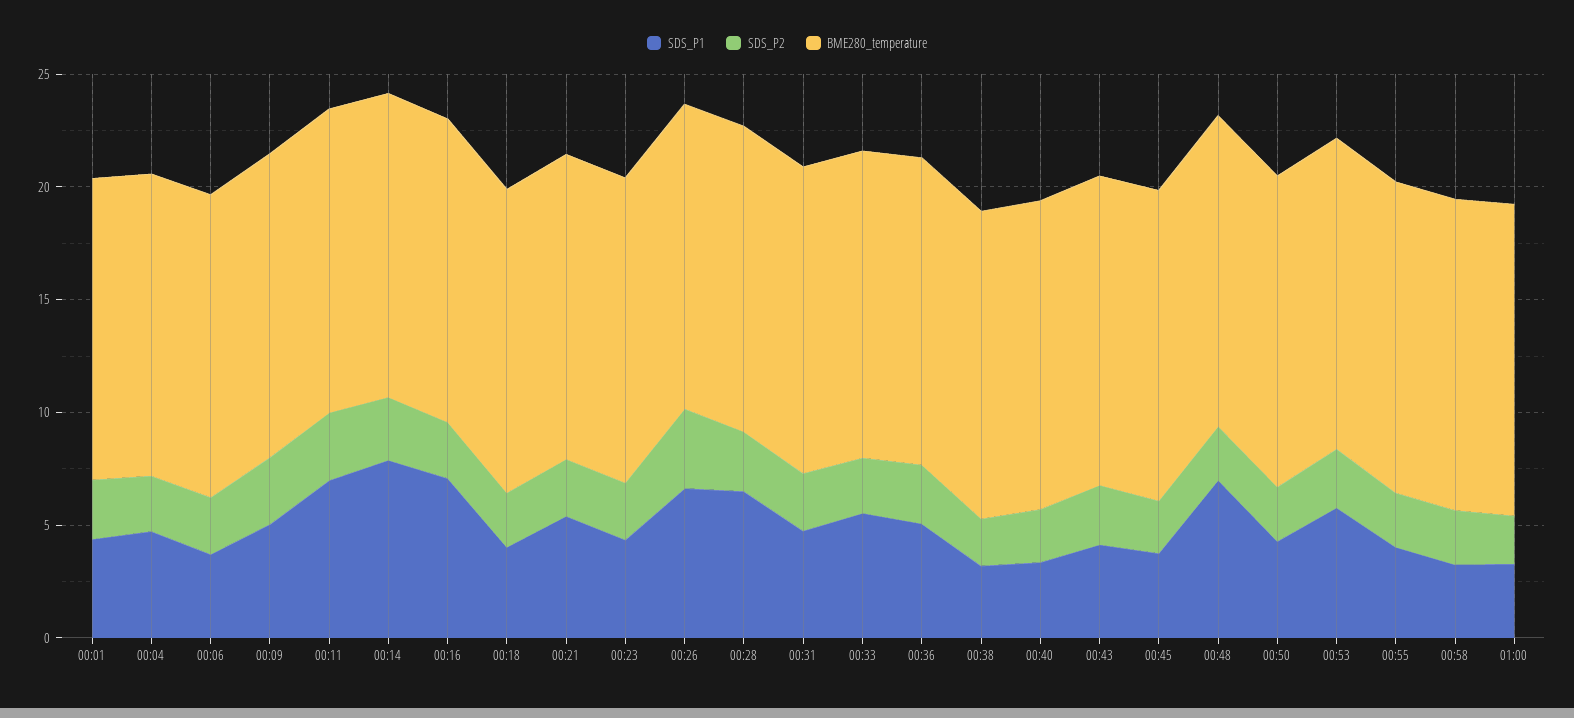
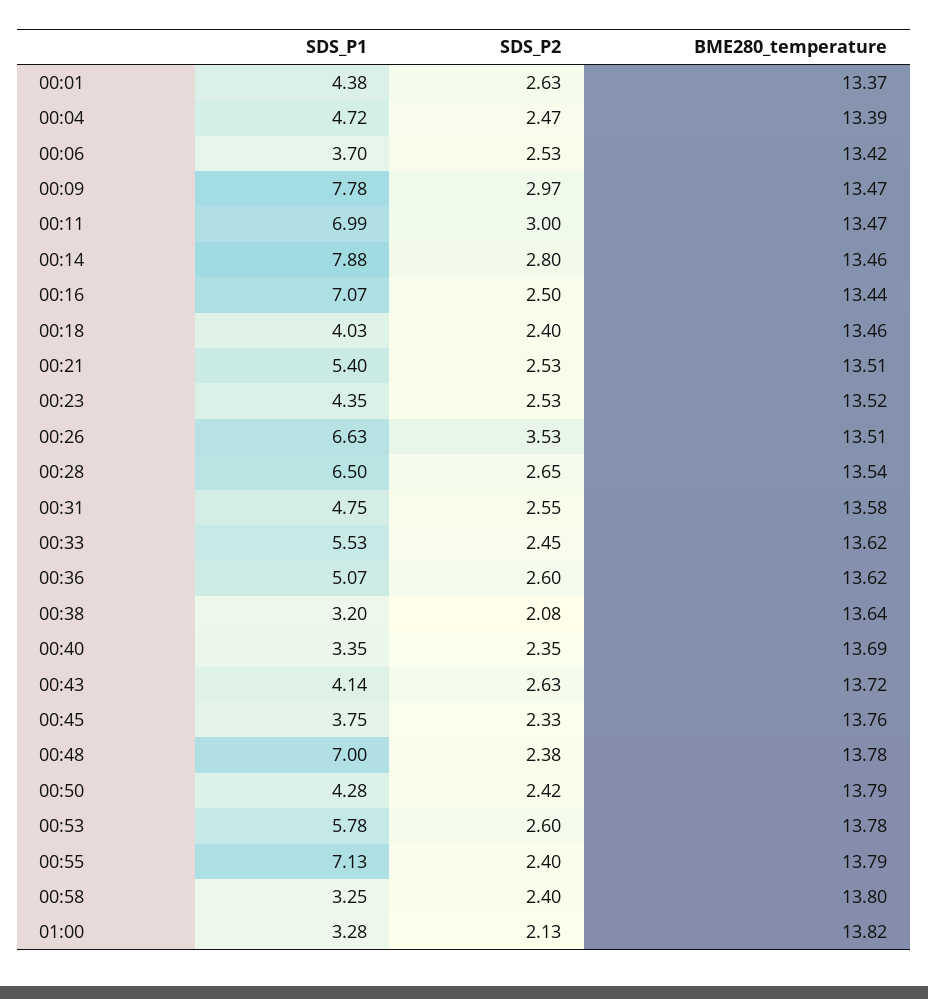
SDS_P1, 00:09: 5 -> 7.78
SDS_P1, 00:55: 4 -> 7.13

